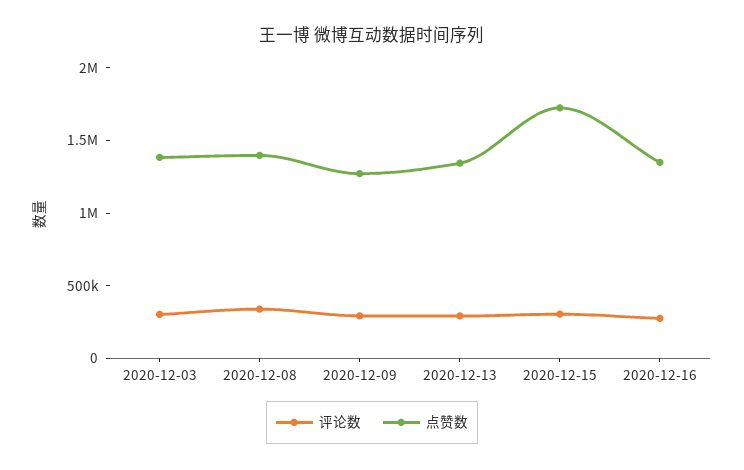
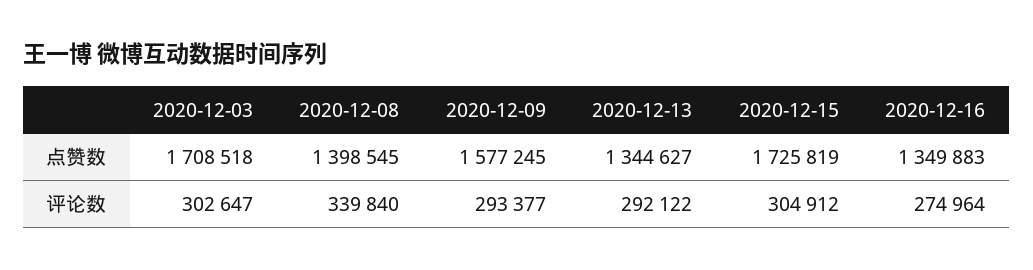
点赞数, 2020-12-03: 1400000 -> 1708518
点赞数, 2020-12-09: 1300000 -> 1577245

